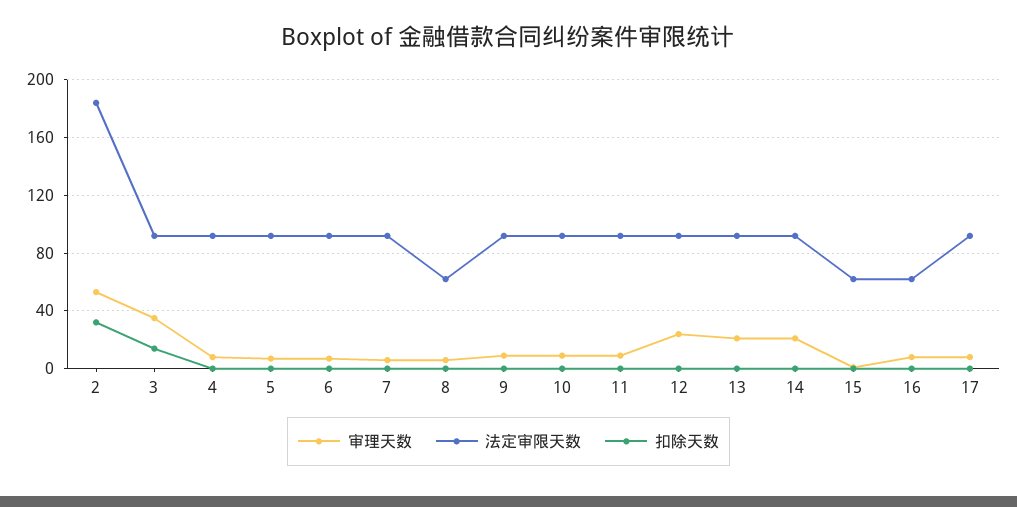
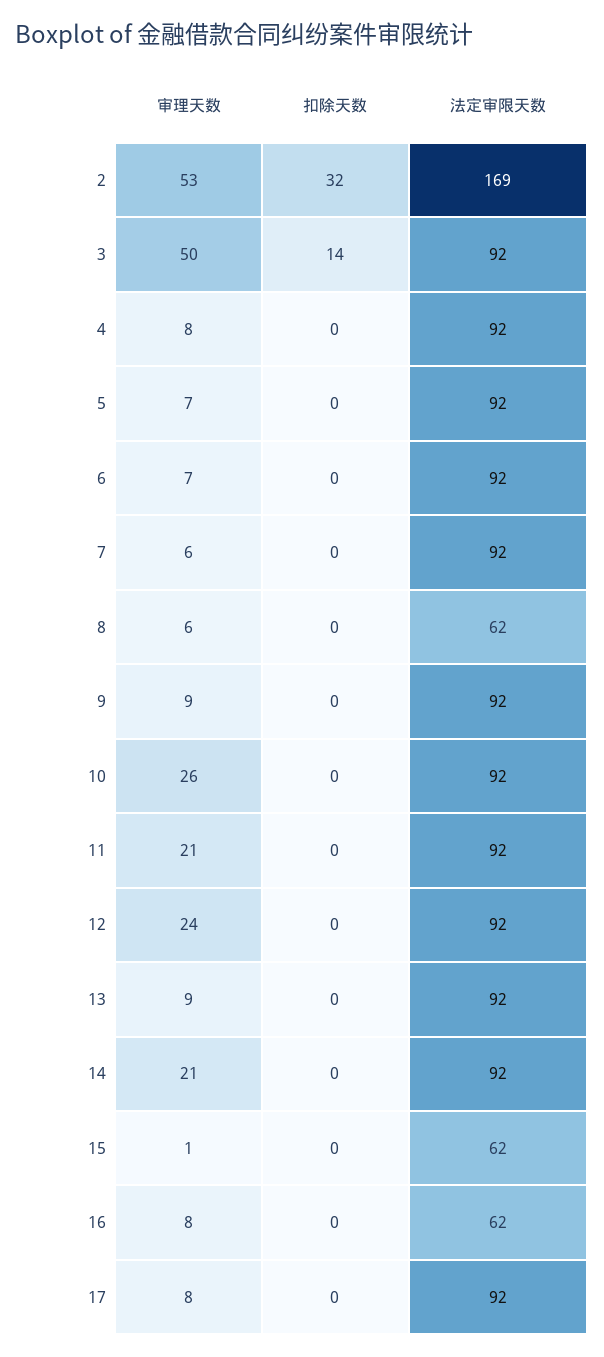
法定审限天数, 2: 185 -> 169
审理天数, 3: 35 -> 50
审理天数, 10: 10 -> 26
审理天数, 11: 10 -> 21
审理天数, 13: 20 -> 9

